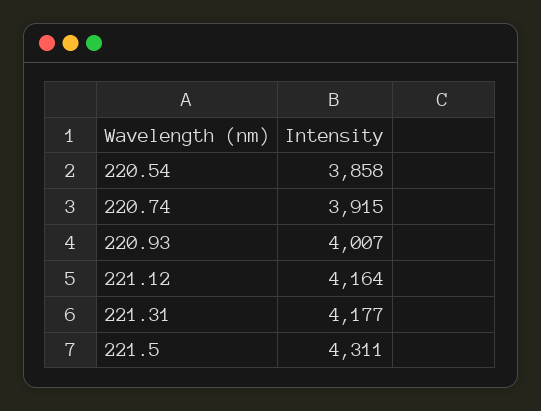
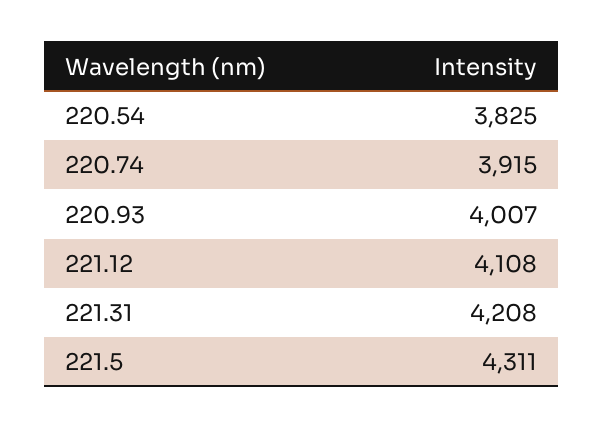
220.54: 3858 -> 3825
221.12: 4164 -> 4108
221.31: 4177 -> 4208

